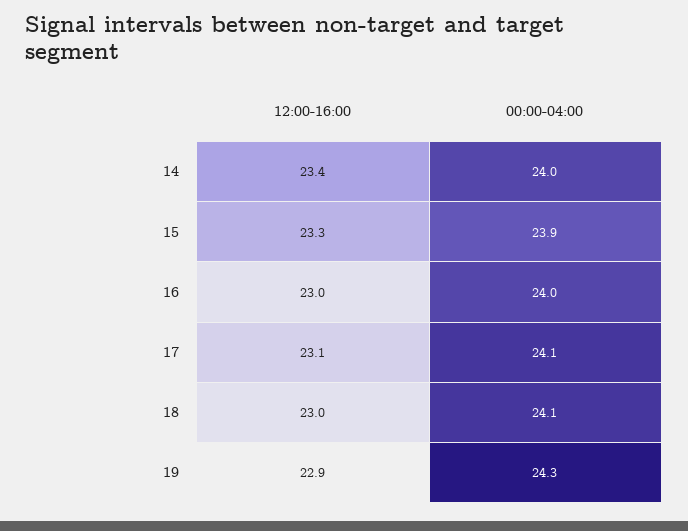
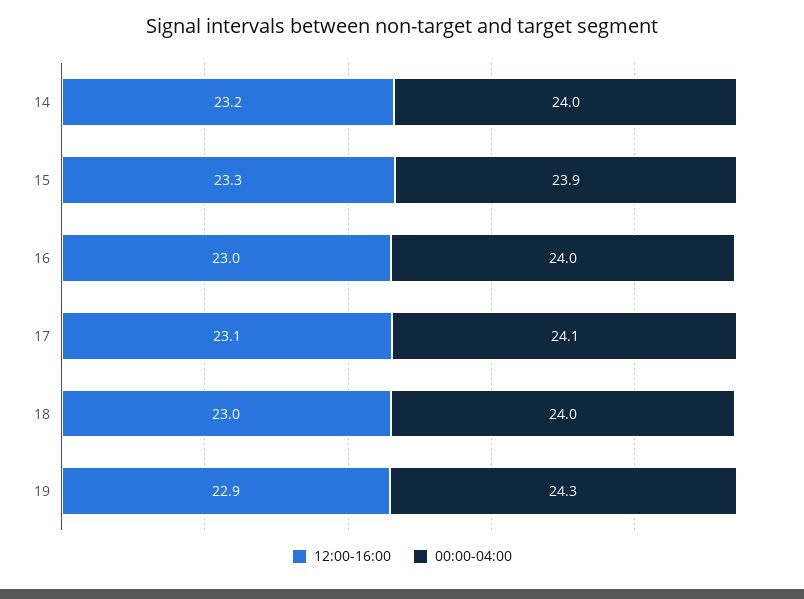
12:00-16:00, 14: 23.4 -> 23.2
00:00-04:00, 18: 24.1 -> 24

